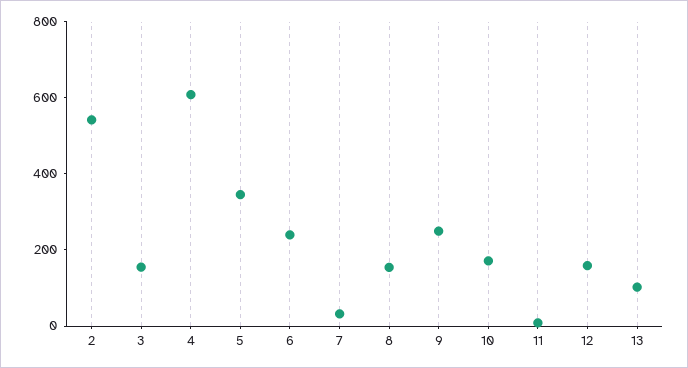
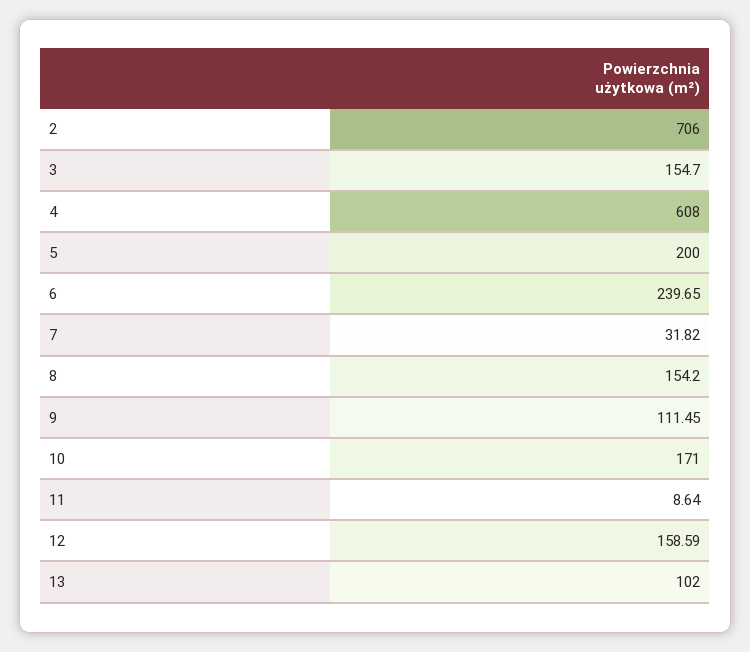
2: 550 -> 706
5: 350 -> 200
9: 250 -> 111.45

